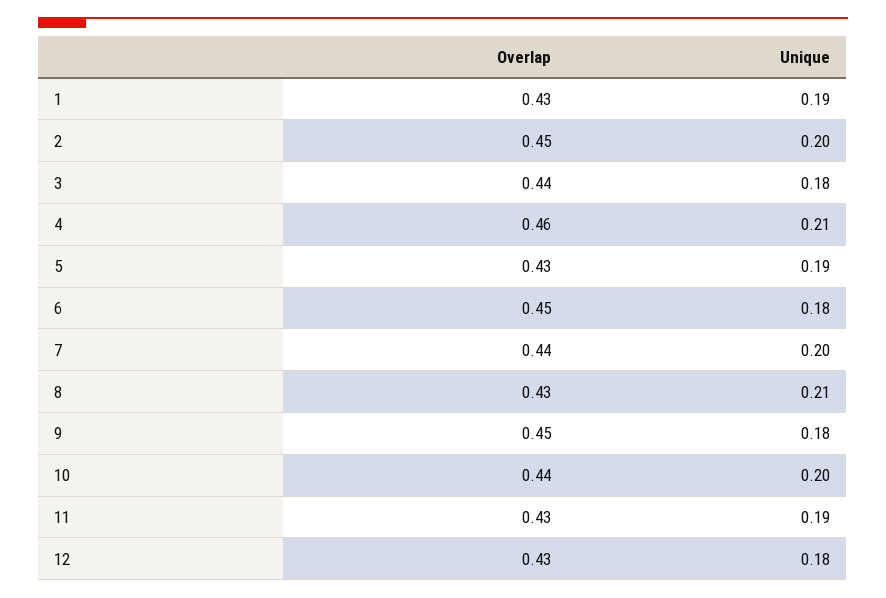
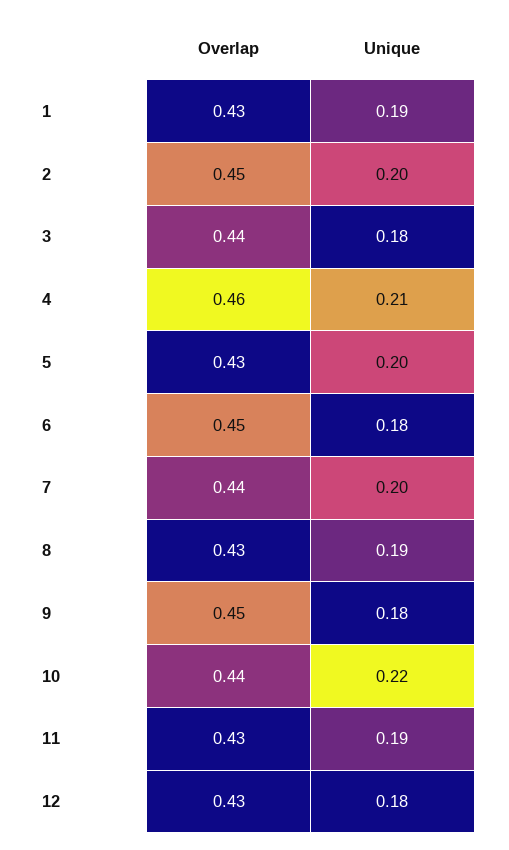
Unique, 5: 0.19 -> 0.2
Unique, 8: 0.21 -> 0.19
Unique, 10: 0.2 -> 0.22

